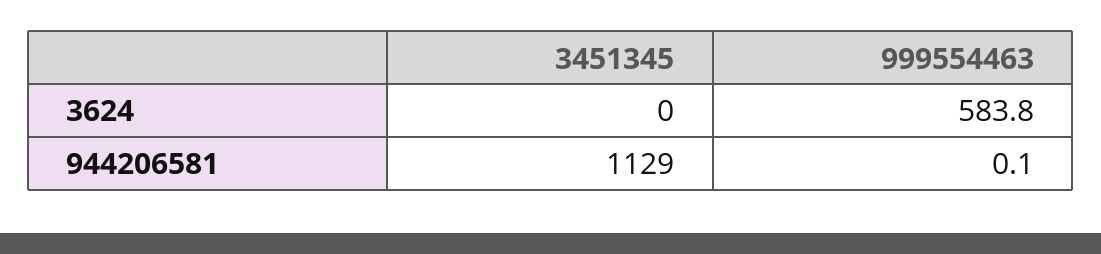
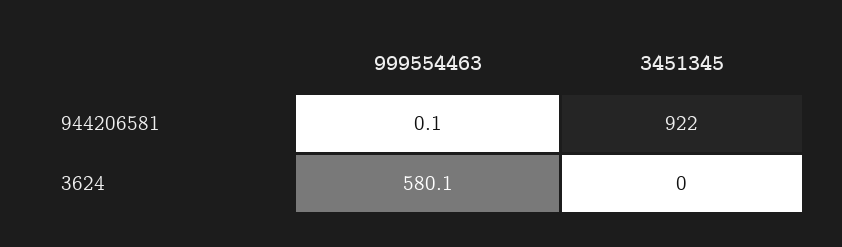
999554463, 3624: 583.8 -> 580.1
3451345, 944206581: 1129 -> 922

